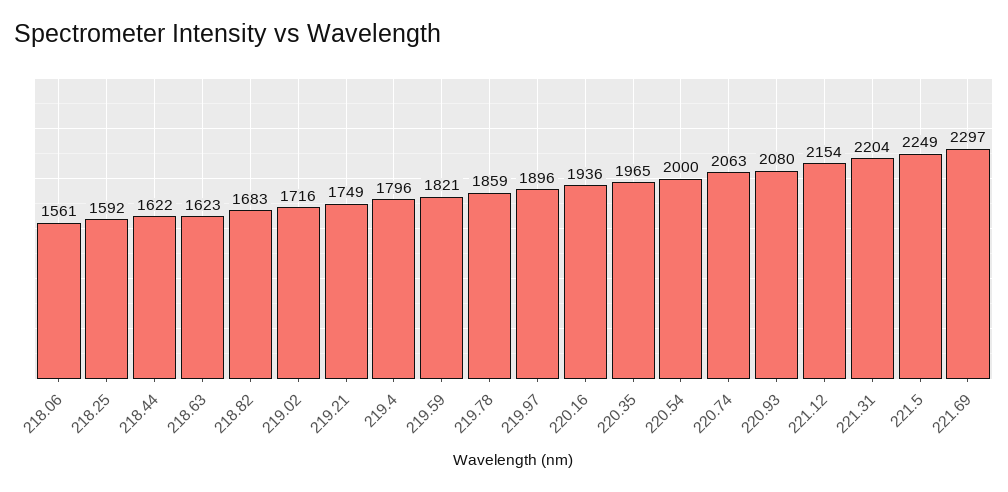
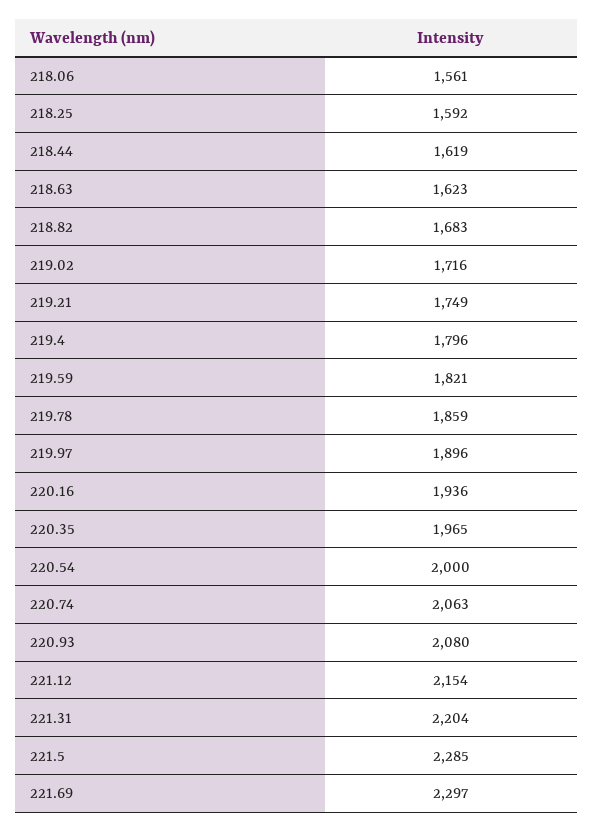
218.44: 1622 -> 1619
221.5: 2249 -> 2285

